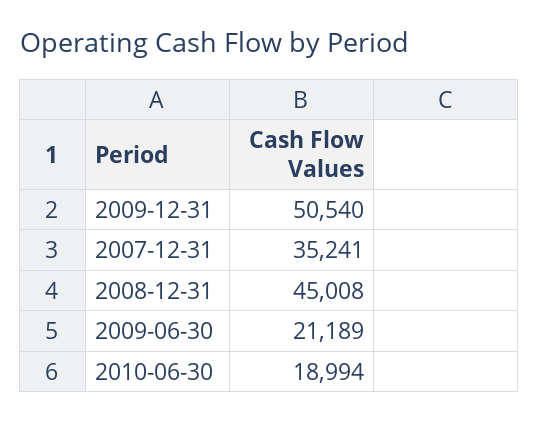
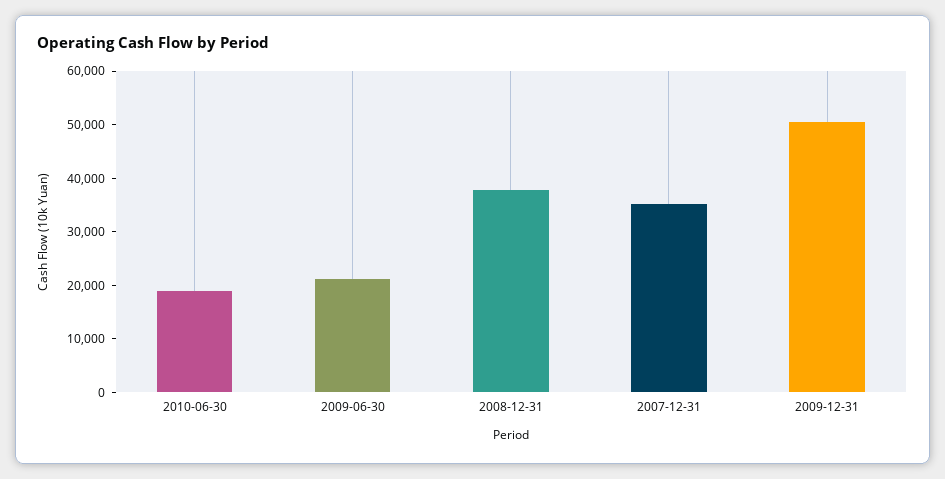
2008-12-31: 45008 -> 38000

